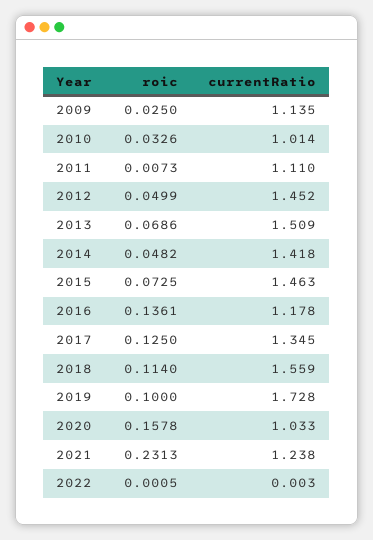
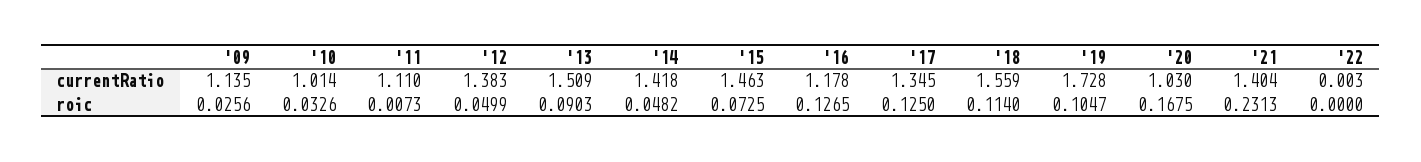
roic, 2009: 0.025 -> 0.0256
currentRatio, 2012: 1.452 -> 1.383
roic, 2013: 0.0686 -> 0.0903
roic, 2016: 0.1361 -> 0.1265
roic, 2019: 0.1 -> 0.1047
roic, 2020: 0.1578 -> 0.1675
currentRatio, 2020: 1.033 -> 1.03
currentRatio, 2021: 1.238 -> 1.404
roic, 2022: 0.0005 -> 0

